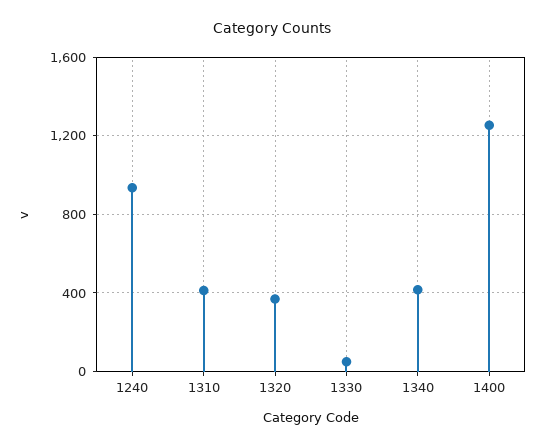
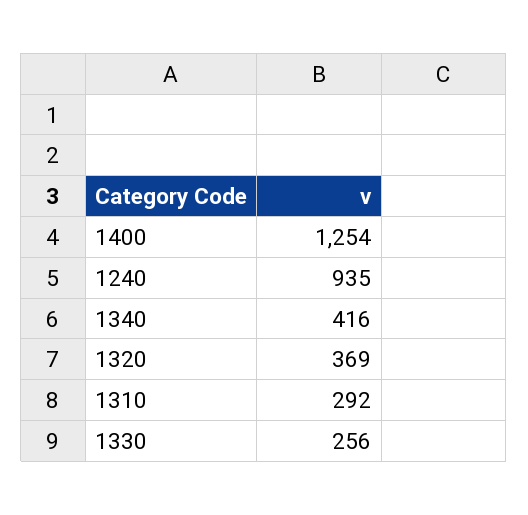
1310: 400 -> 292
1330: 50 -> 256

